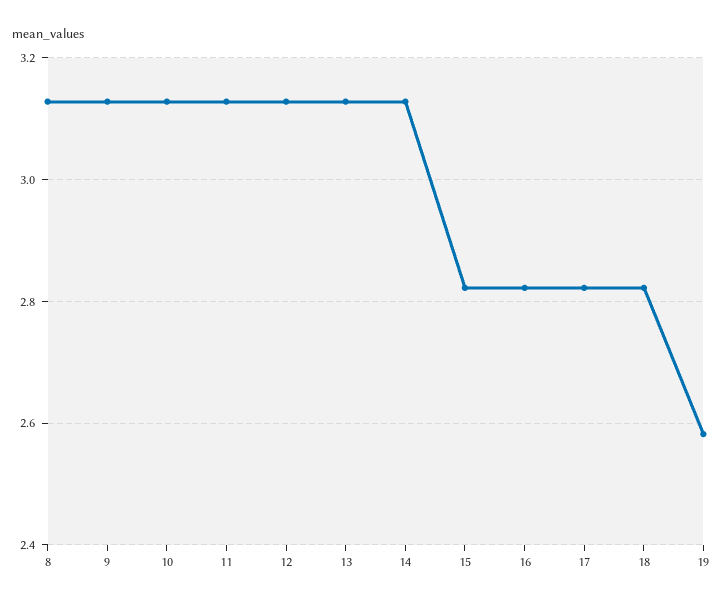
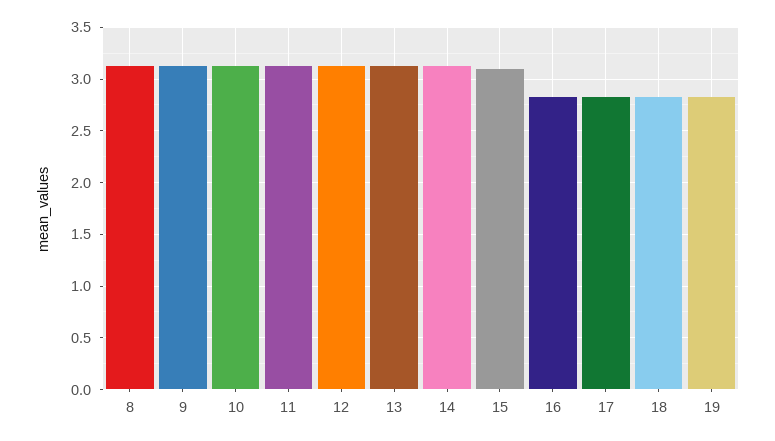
15: 2.82 -> 3.1
19: 2.58 -> 2.8

